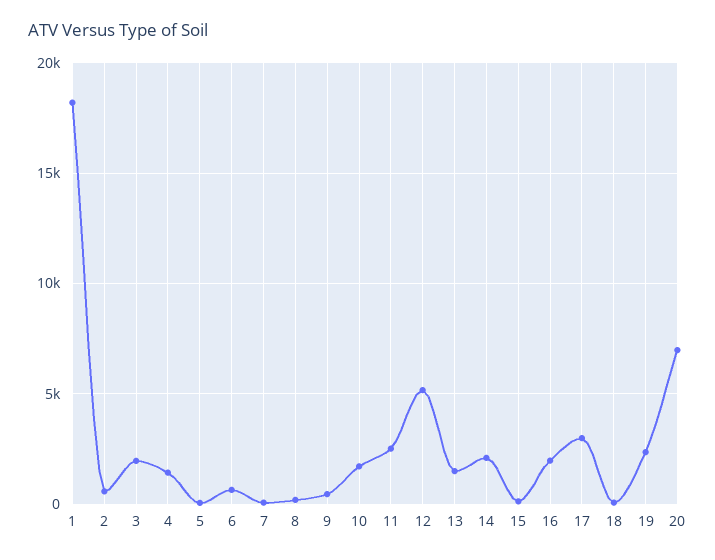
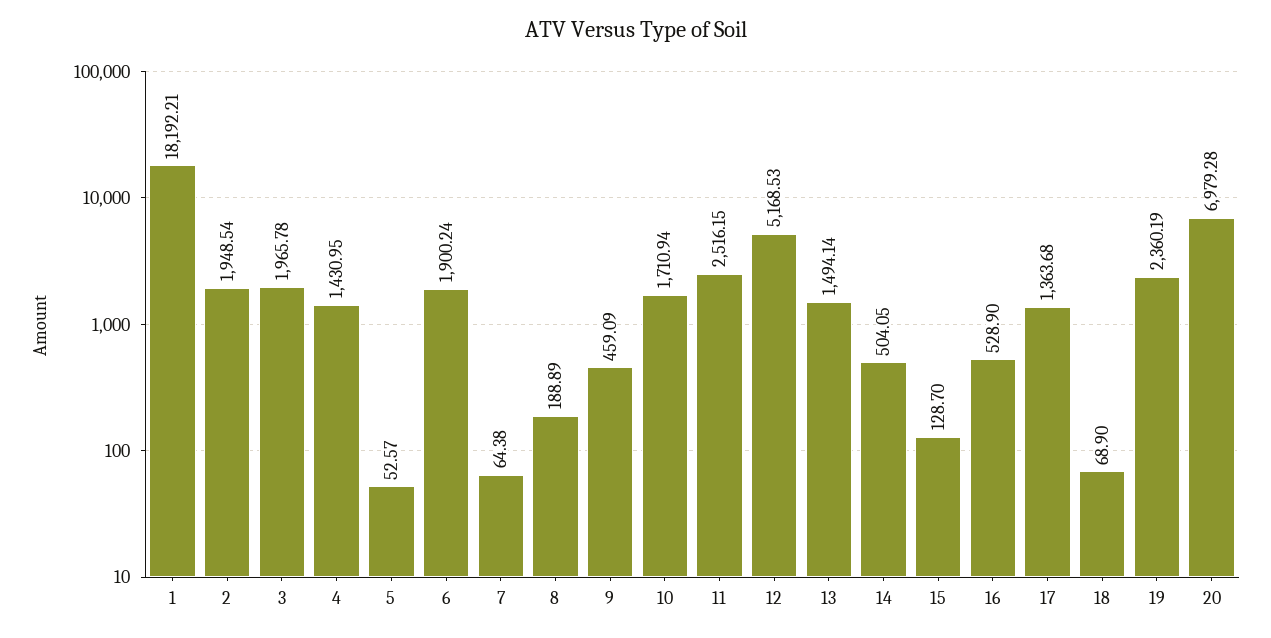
2: 500 -> 1948.54
6: 500 -> 1900.24
14: 2000 -> 504.05
16: 2000 -> 528.9
17: 3000 -> 1363.68

